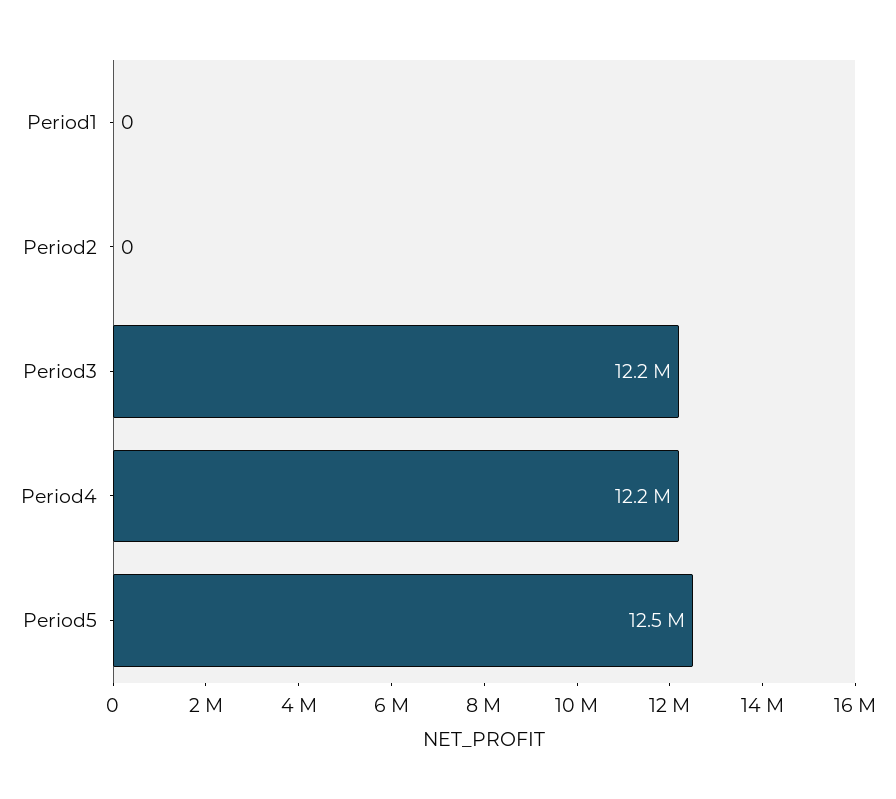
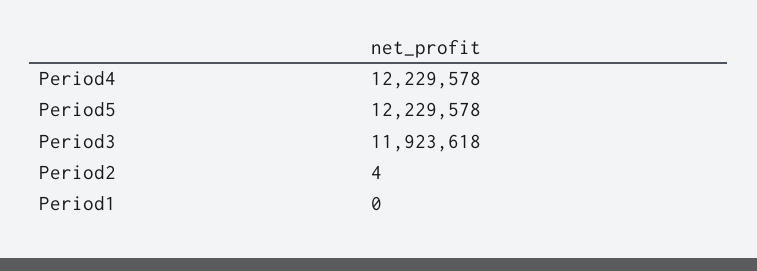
Period2: 0 -> 4
Period3: 12200000 -> 11923618
Period5: 12500000 -> 12229578

